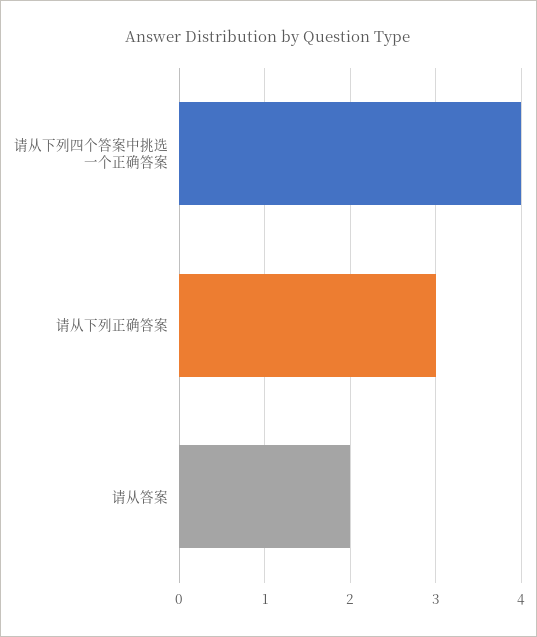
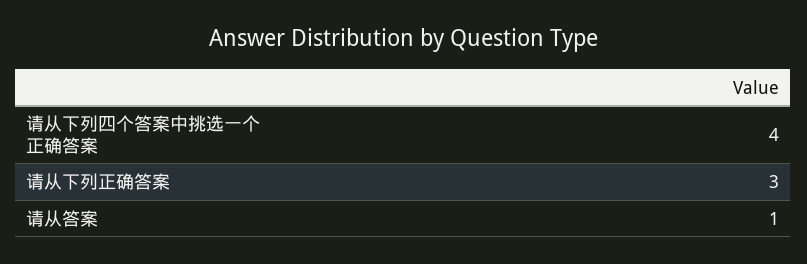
请从答案: 2 -> 1

